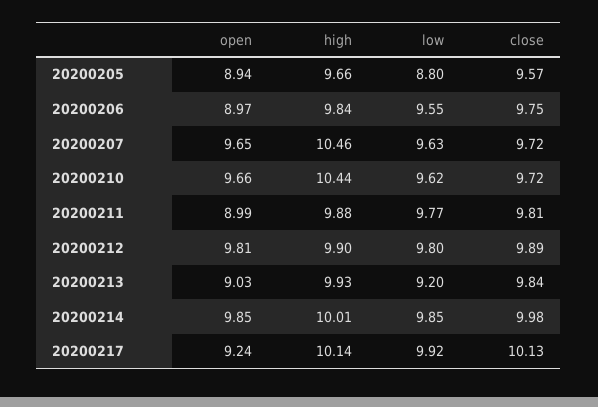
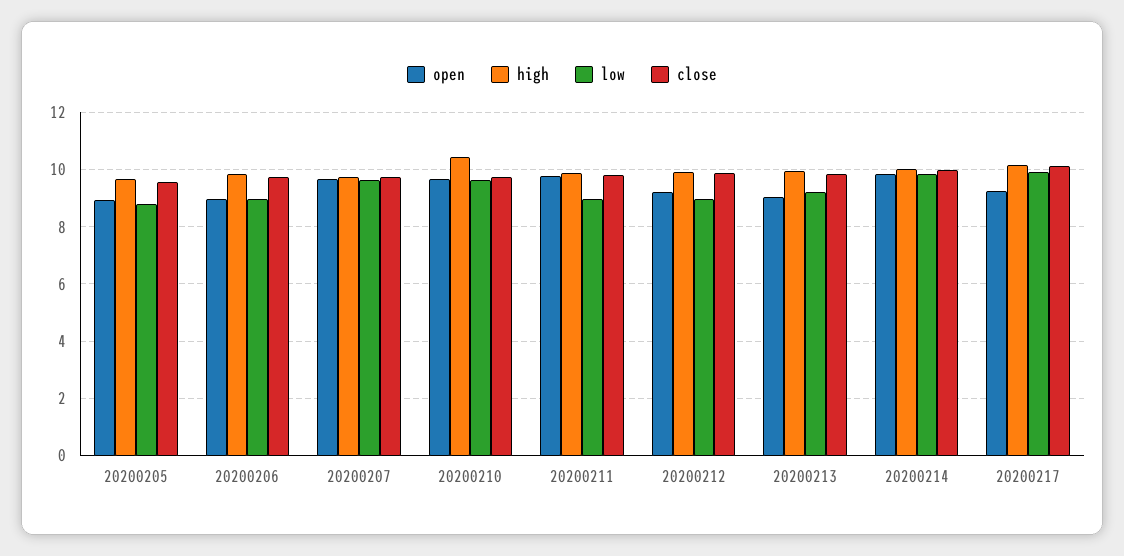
low, 20200206: 9.55 -> 9
high, 20200207: 10.46 -> 9.75
open, 20200211: 8.99 -> 9.75
low, 20200211: 9.77 -> 9
open, 20200212: 9.81 -> 9.25
low, 20200212: 9.8 -> 9

